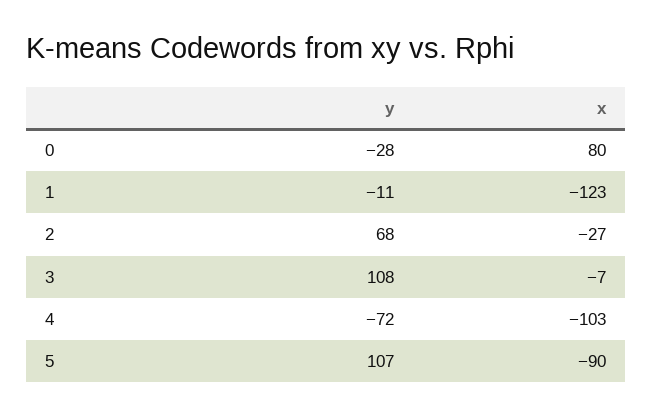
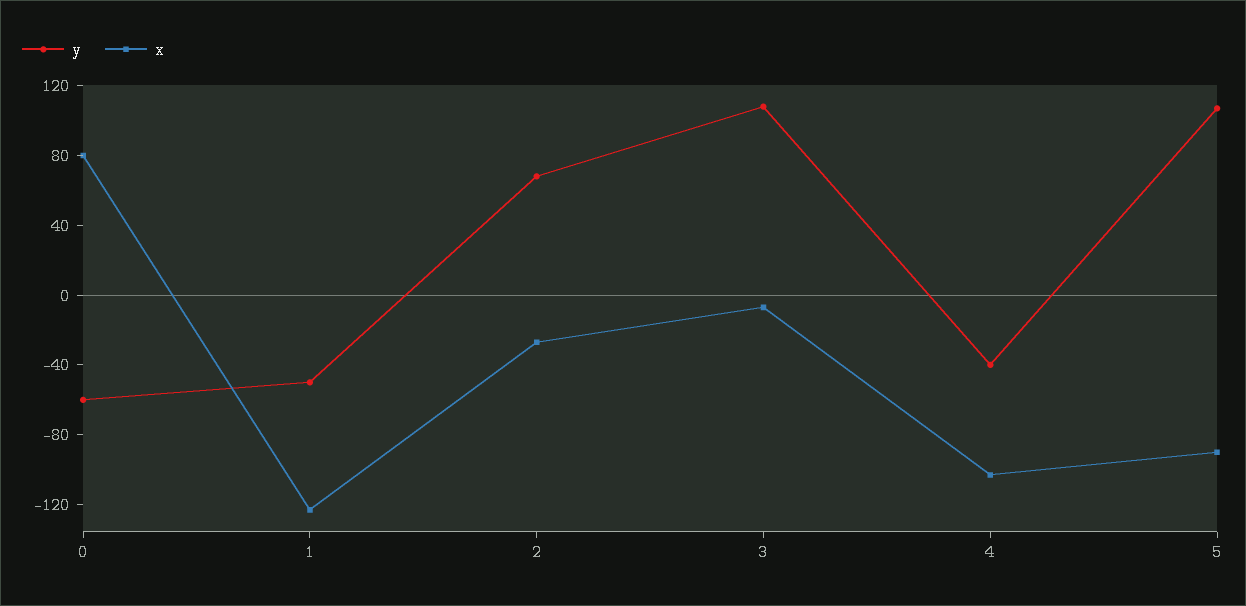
y, 0: -28 -> -60
y, 1: -11 -> -50
y, 4: -72 -> -40

